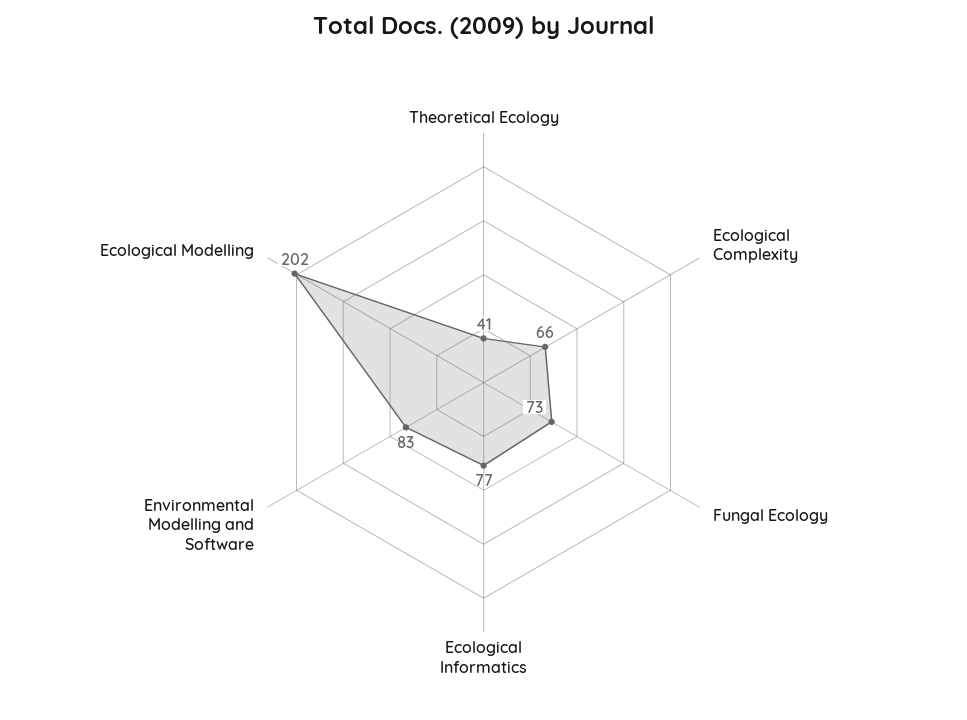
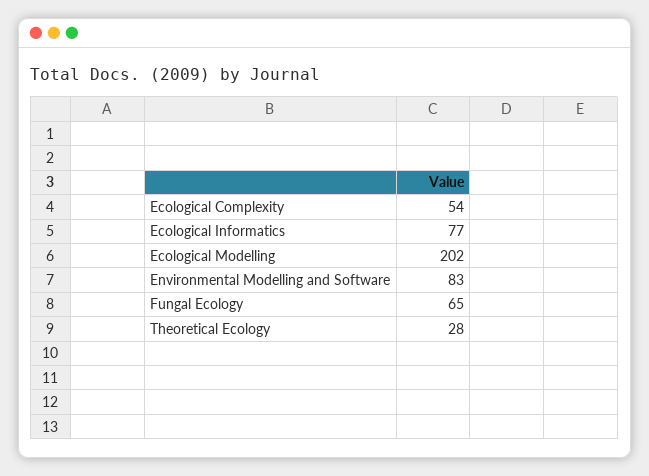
Theoretical Ecology: 41 -> 28
Ecological Complexity: 66 -> 54
Fungal Ecology: 73 -> 65

